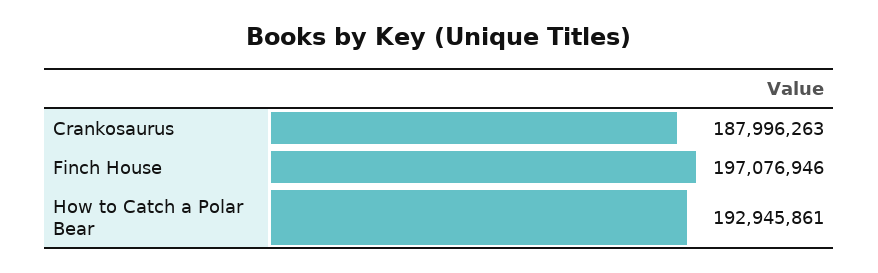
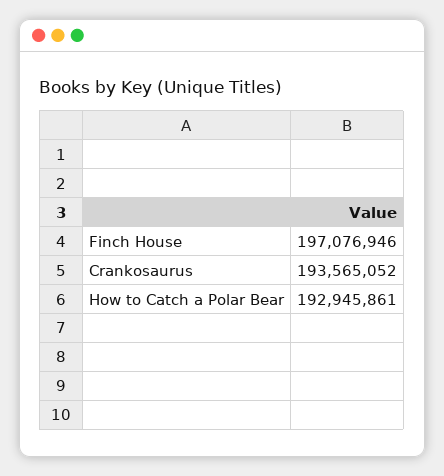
Crankosaurus: 187996263 -> 193565052

